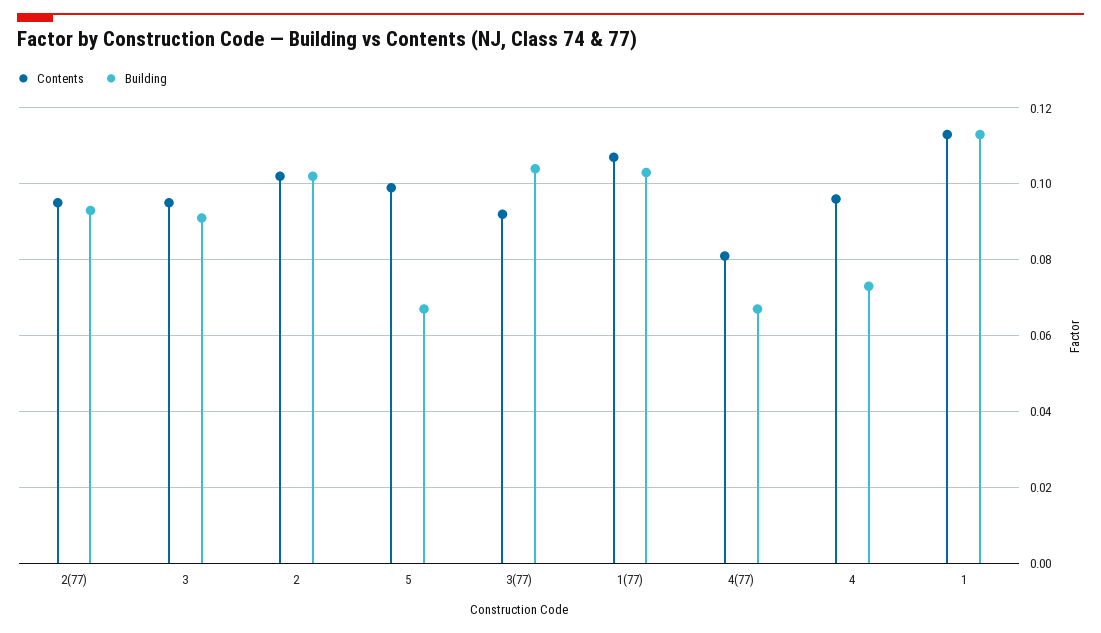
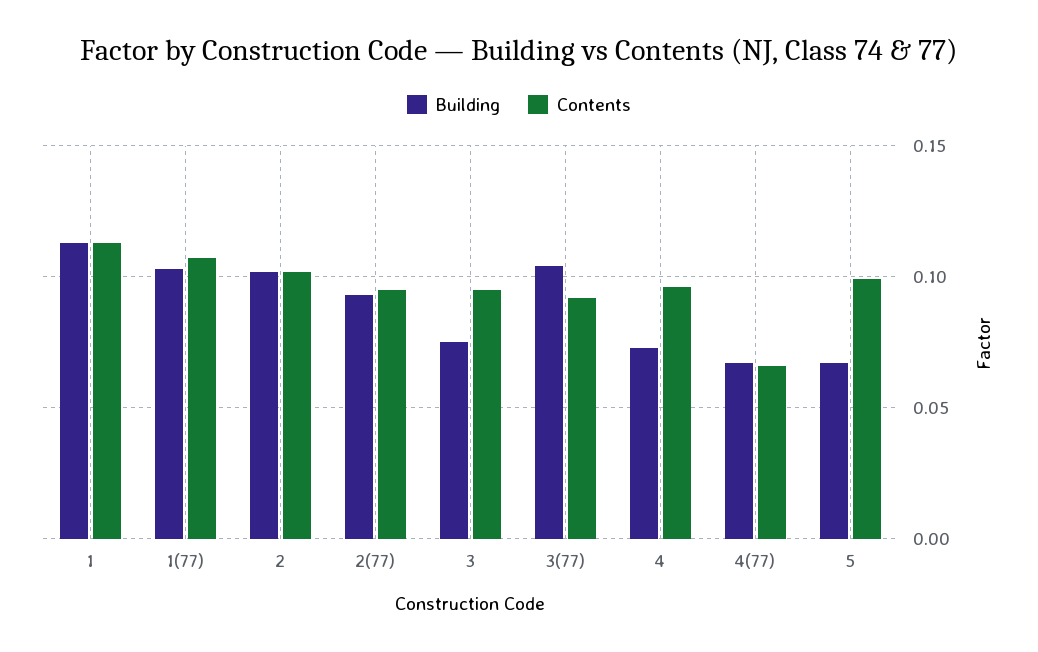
Building, 3: 0.09 -> 0.075
Contents, 4(77): 0.08 -> 0.065

